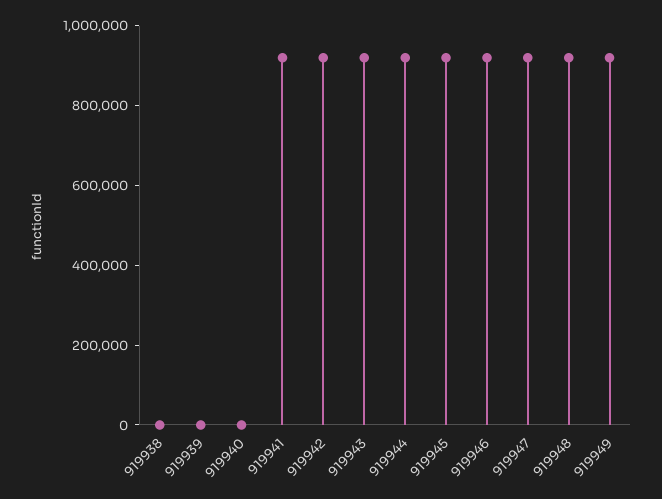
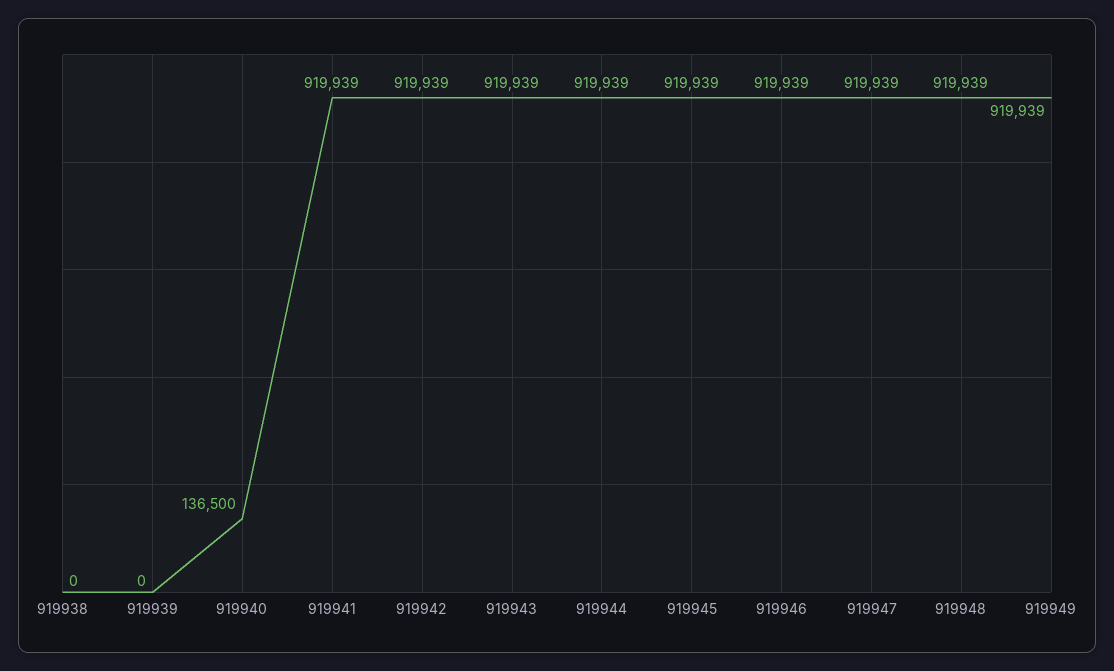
919940: 0 -> 136500

